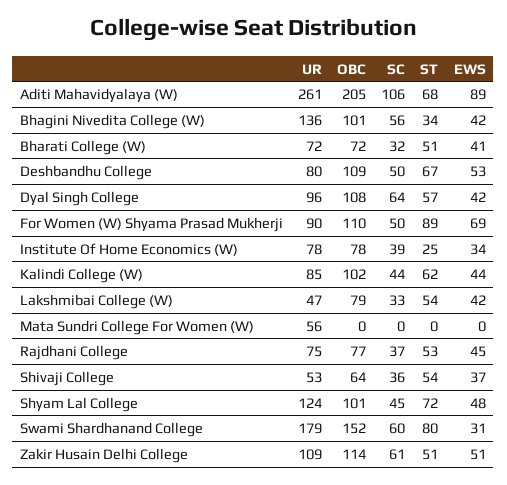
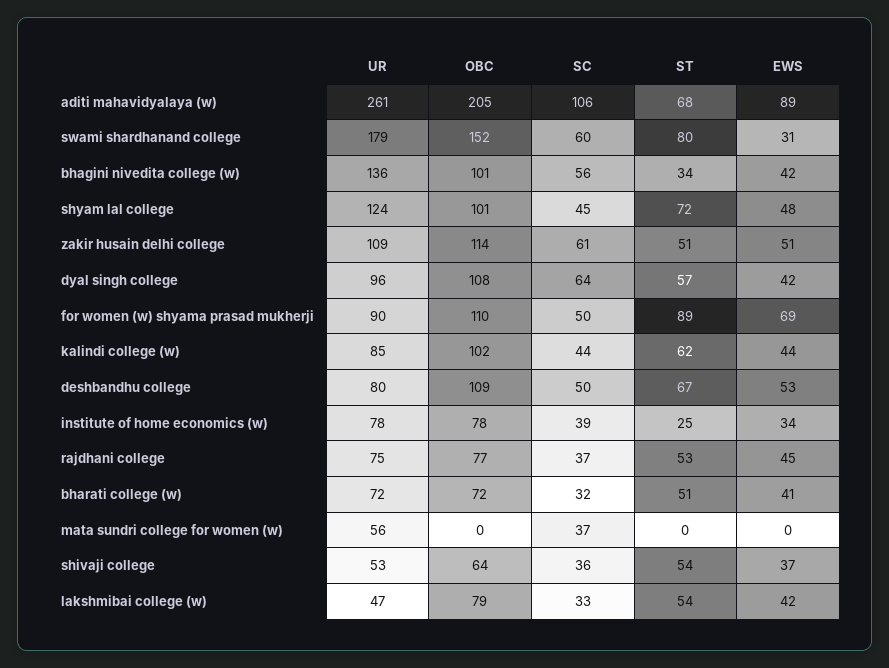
SC, Mata Sundri College For Women (W): 0 -> 37

